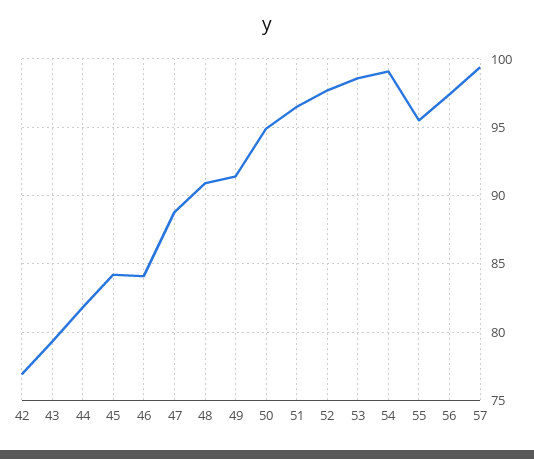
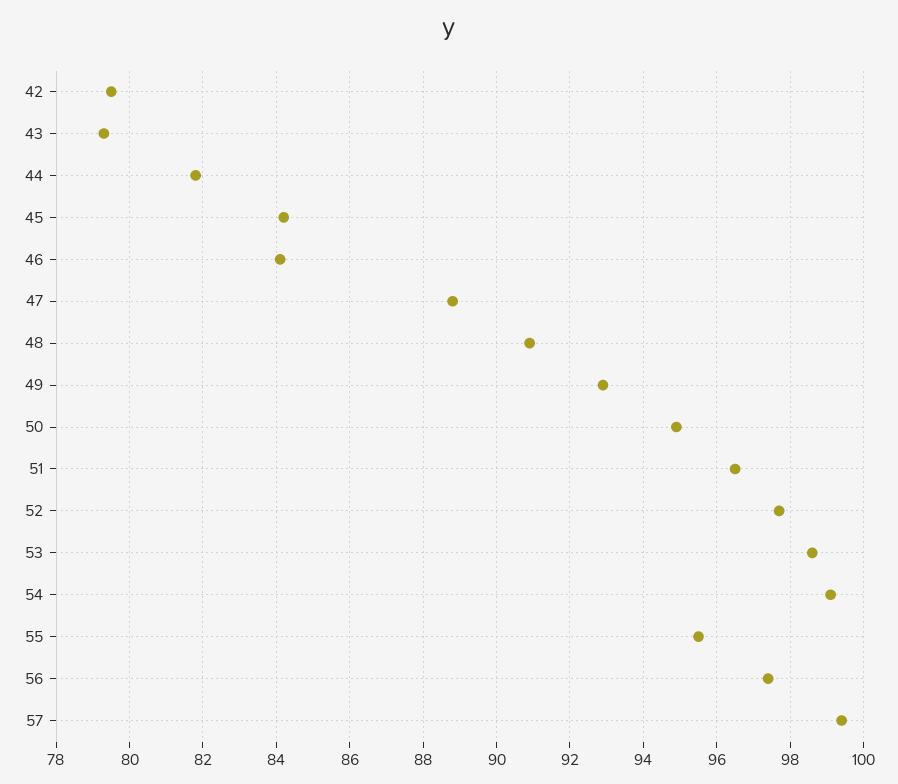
42: 77 -> 79.5
49: 91.5 -> 93

